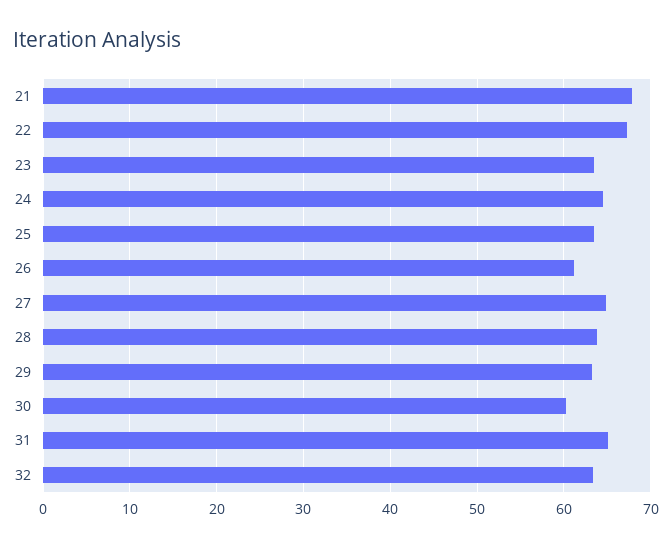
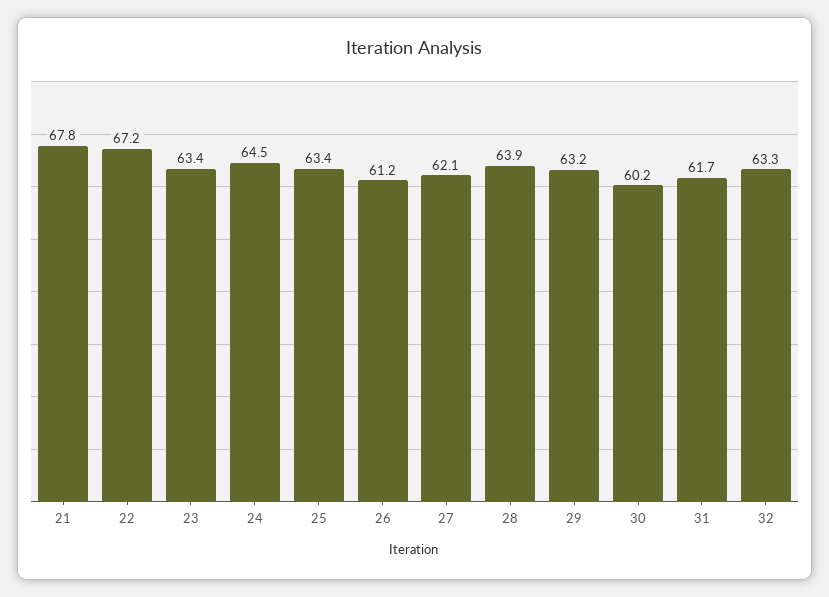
27: 65 -> 62.1
31: 65 -> 61.7

